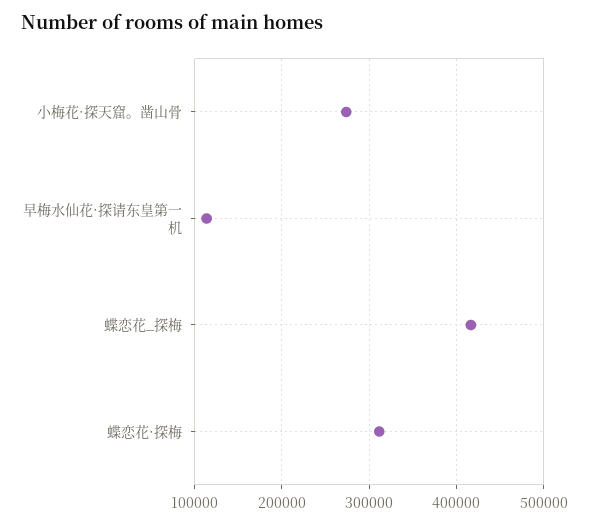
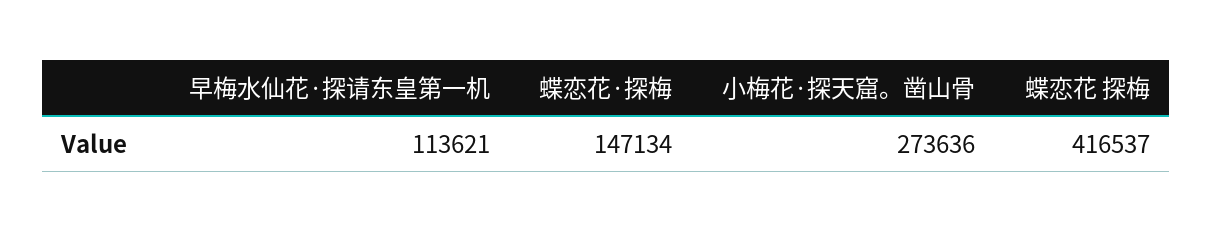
蝶恋花·探梅: 310000 -> 147134

